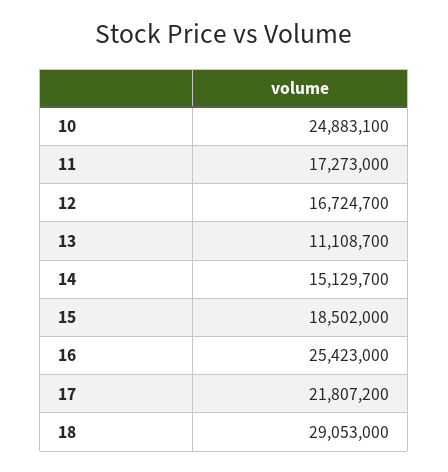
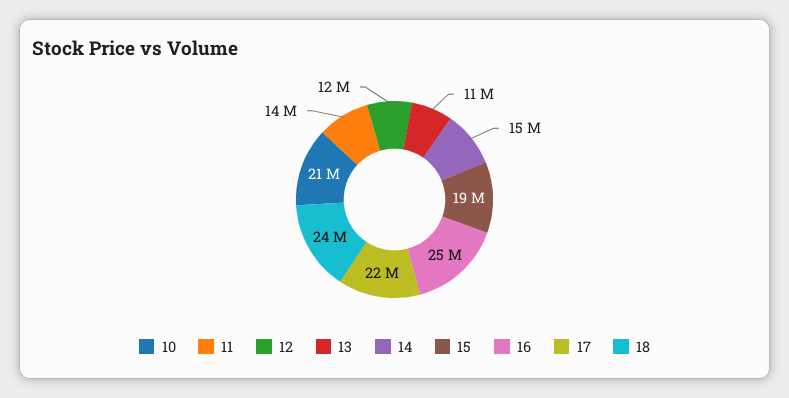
10: 24883100 -> 21000000
11: 17273000 -> 14000000
12: 16724700 -> 12000000
18: 29053000 -> 24000000

